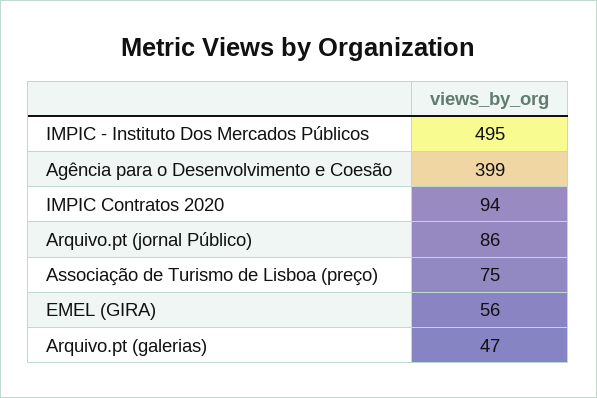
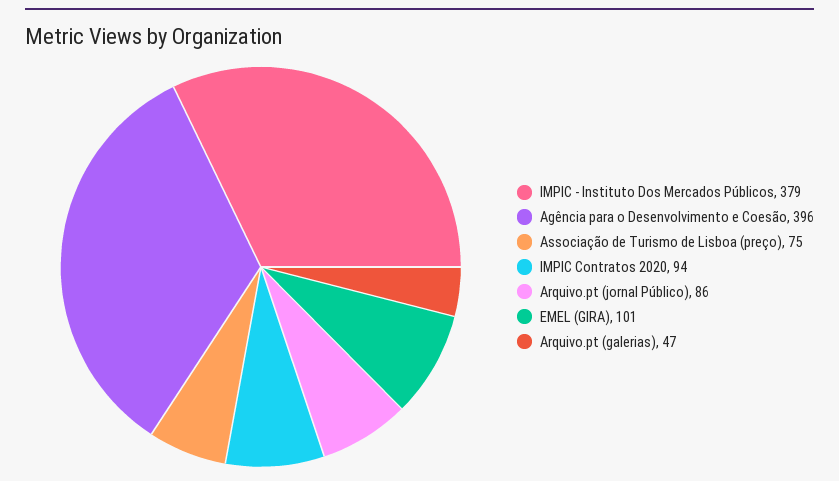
IMPIC - Instituto Dos Mercados Públicos: 495 -> 379
Agência para o Desenvolvimento e Coesão: 399 -> 396
EMEL (GIRA): 56 -> 101

